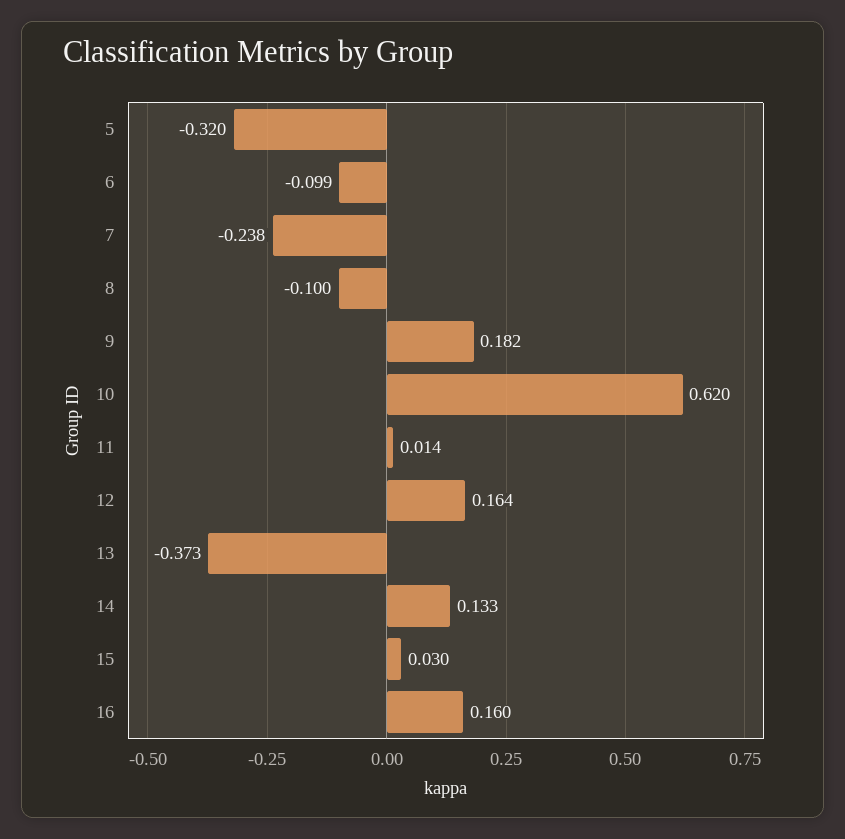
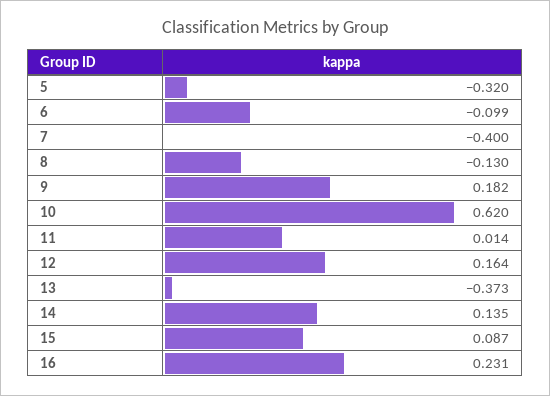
7: -0.238 -> -0.4
8: -0.1 -> -0.13
14: 0.133 -> 0.135
15: 0.03 -> 0.087
16: 0.16 -> 0.231

